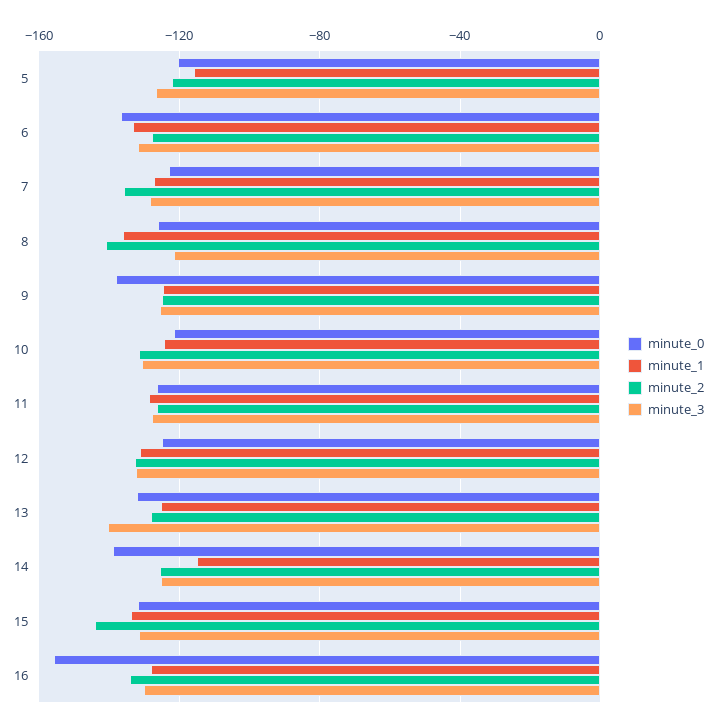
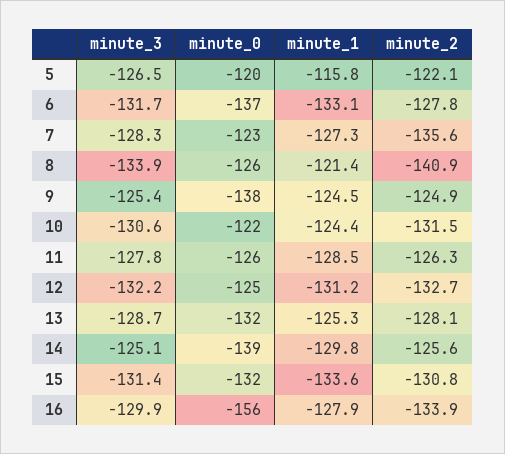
minute_1, 8: -135 -> -121.4
minute_3, 8: -120 -> -133.9
minute_3, 13: -140 -> -128.7
minute_1, 14: -115 -> -129.8
minute_2, 15: -145 -> -130.8

